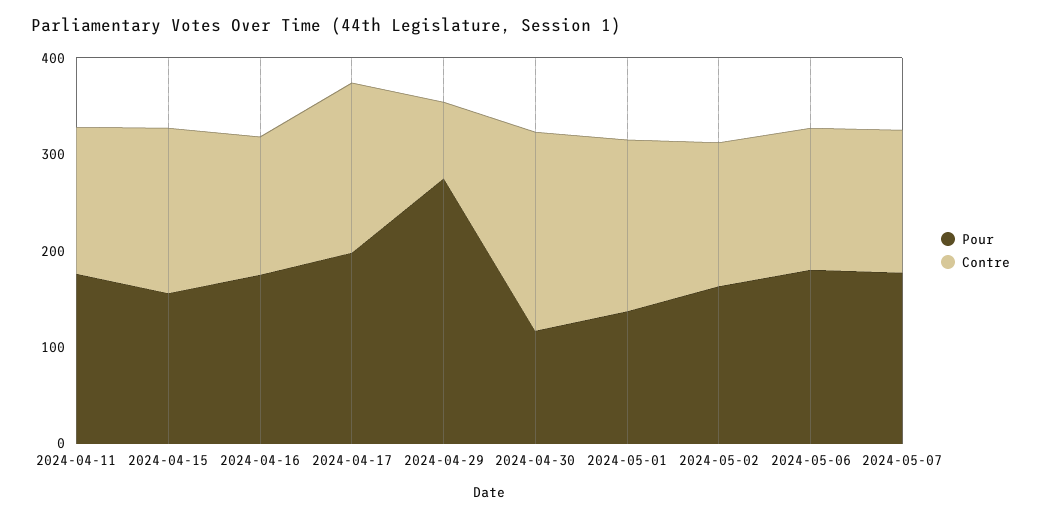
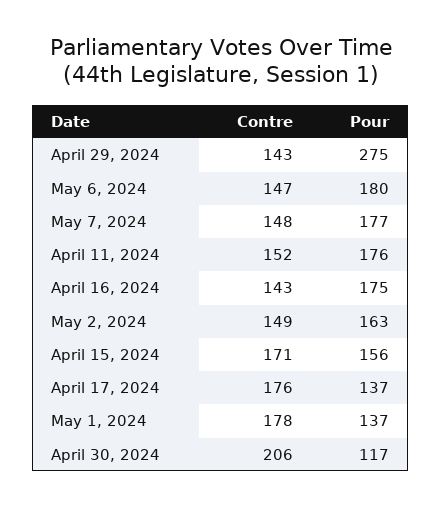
Pour, 2024-04-17: 200 -> 137
Contre, 2024-04-29: 80 -> 143

